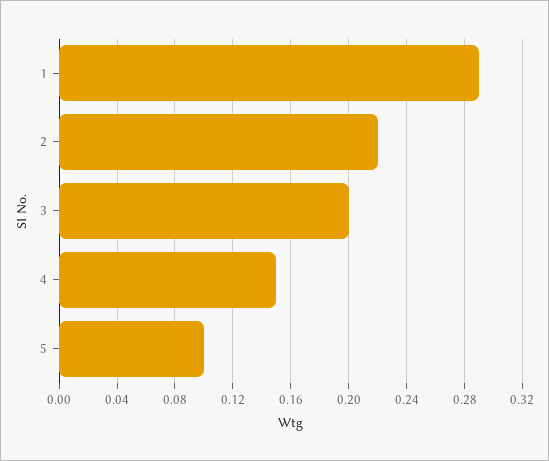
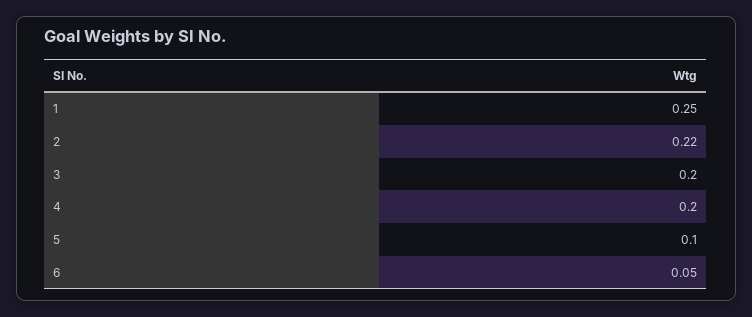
1: 0.29 -> 0.25
4: 0.15 -> 0.2
6: none -> 0.05

